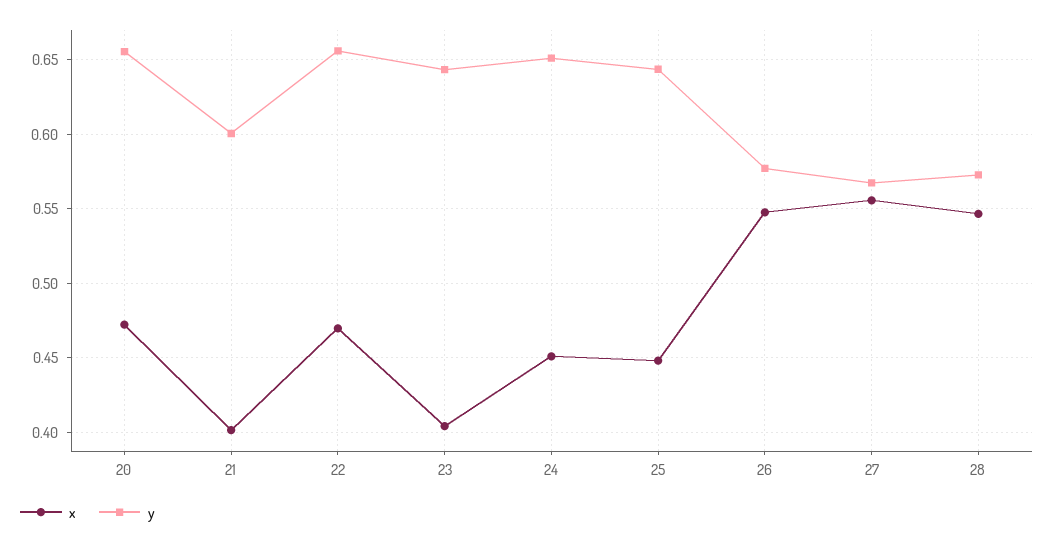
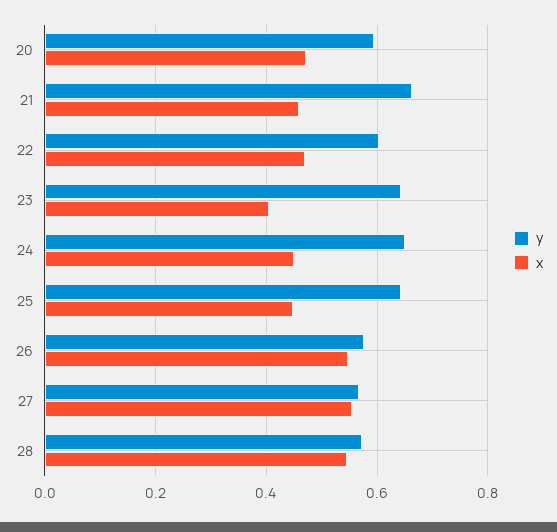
y, 20: 0.655 -> 0.6
x, 21: 0.4 -> 0.46
y, 21: 0.6 -> 0.66
y, 22: 0.655 -> 0.6

